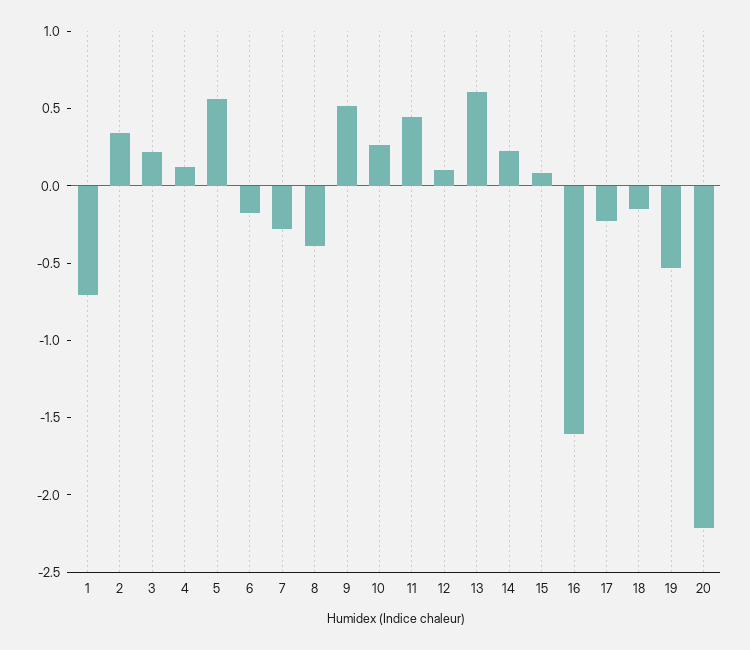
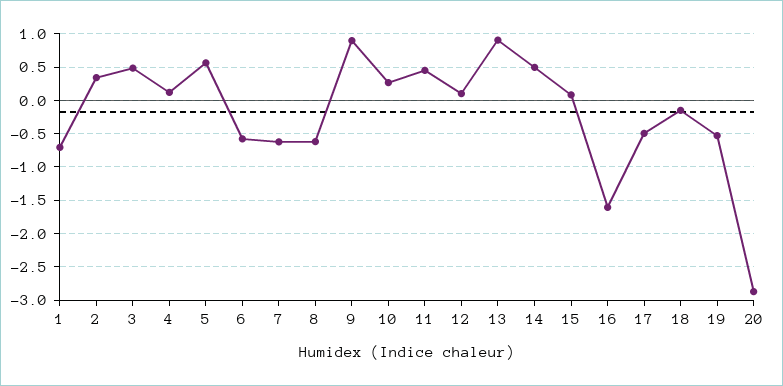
3: 0.2 -> 0.5
6: -0.2 -> -0.6
7: -0.3 -> -0.6
8: -0.4 -> -0.6
9: 0.5 -> 0.9
13: 0.6 -> 0.9
14: 0.2 -> 0.5
17: -0.2 -> -0.5
20: -2.2 -> -2.9

